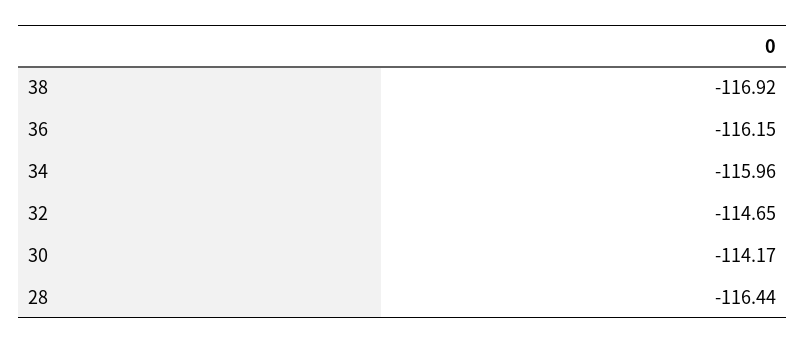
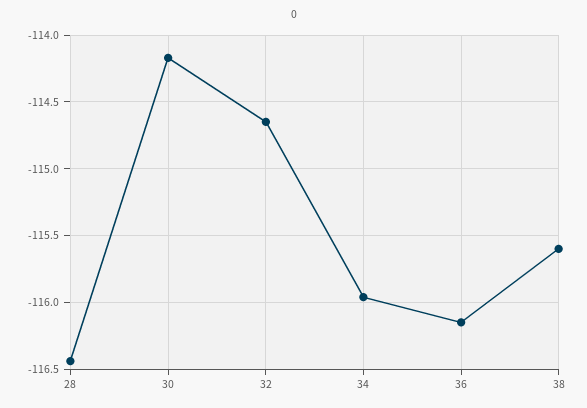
38: -116.92 -> -115.6

